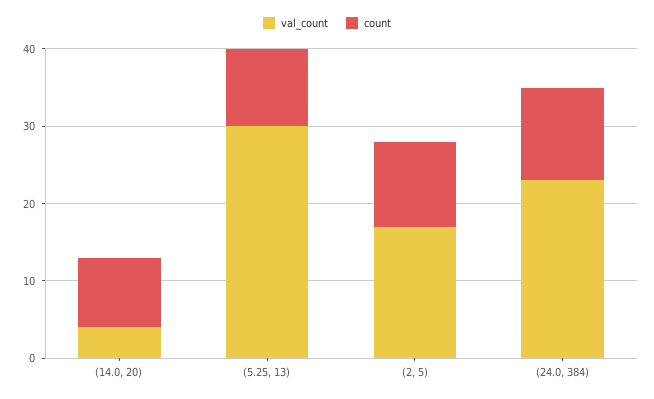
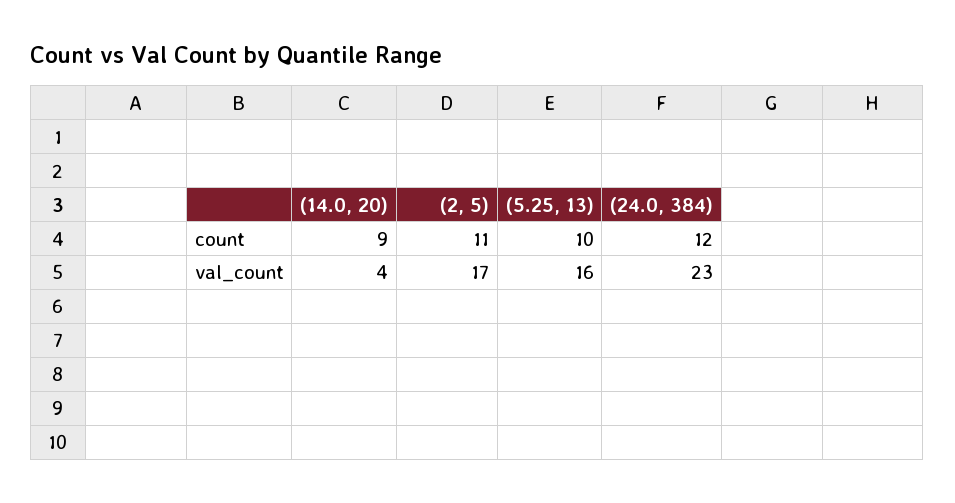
val_count, (5.25, 13): 30 -> 16

